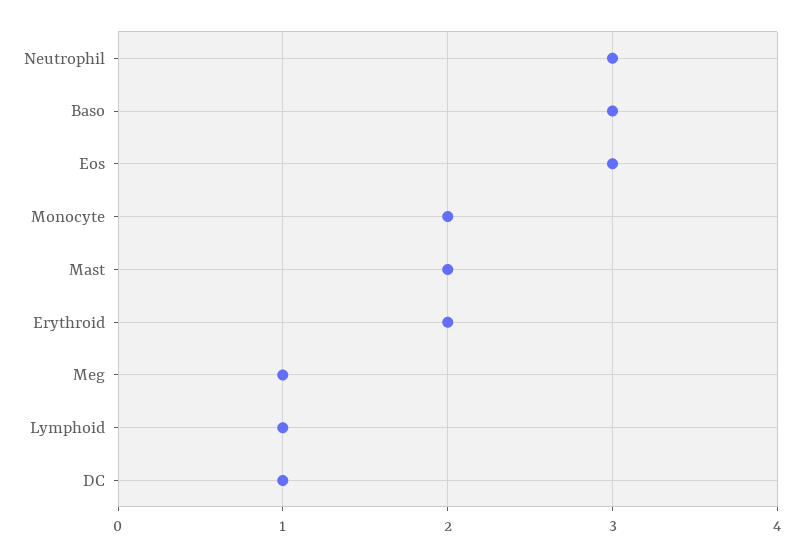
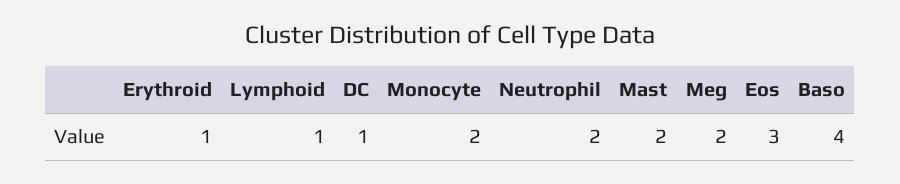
Neutrophil: 3 -> 2
Baso: 3 -> 4
Erythroid: 2 -> 1
Meg: 1 -> 2

